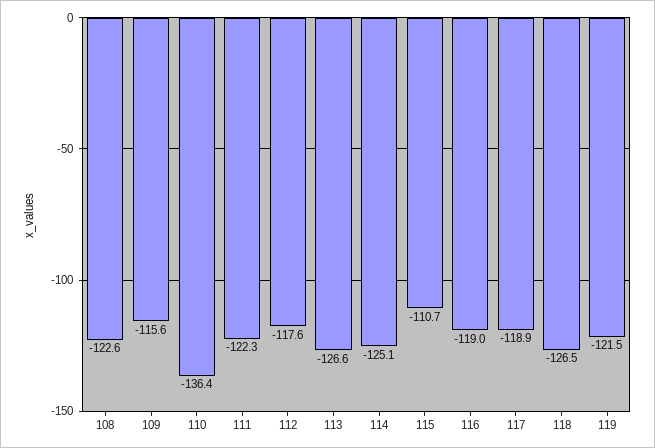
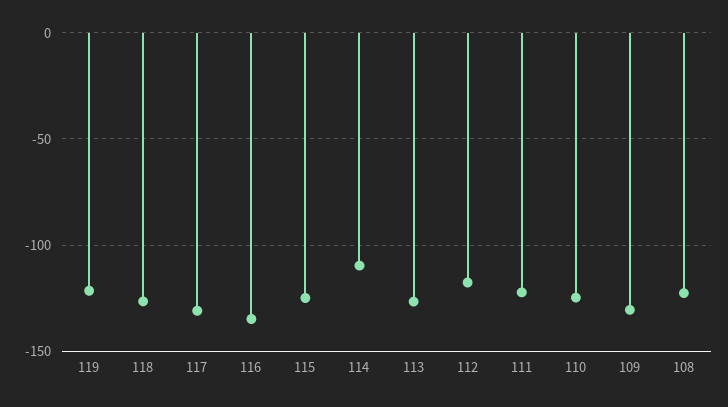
109: -115.6 -> -130
110: -136.4 -> -125
114: -125.1 -> -110
115: -110.7 -> -125
116: -119 -> -135
117: -118.9 -> -130

